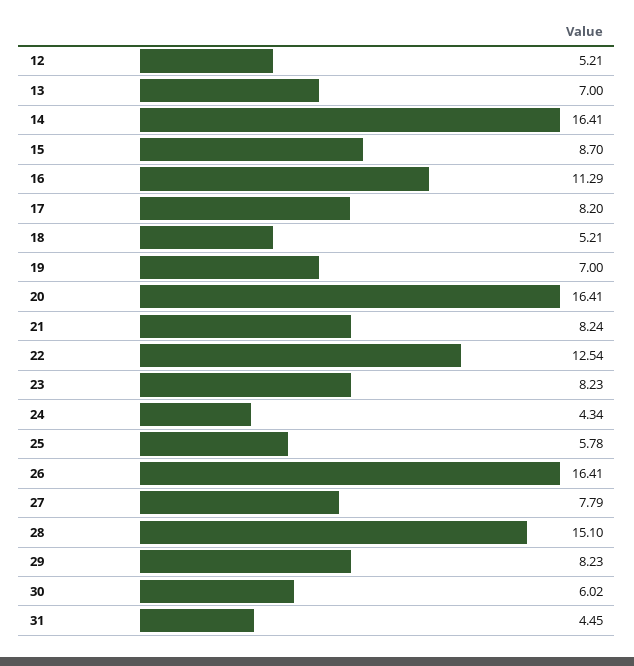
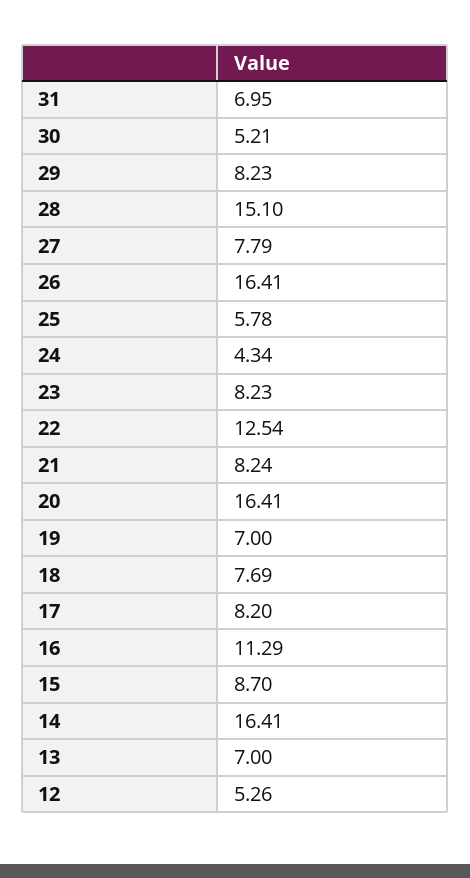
12: 5.21 -> 5.26
18: 5.21 -> 7.69
30: 6.02 -> 5.21
31: 4.45 -> 6.95

